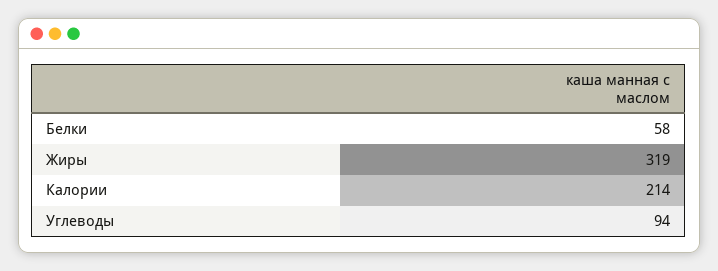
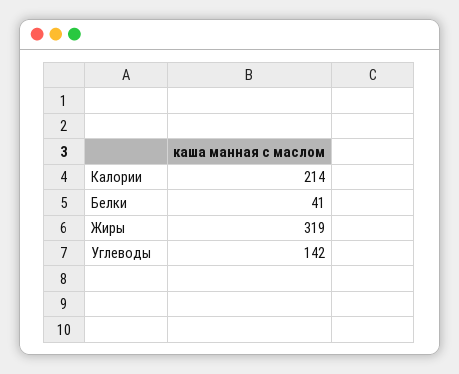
Белки: 58 -> 41
Углеводы: 94 -> 142

